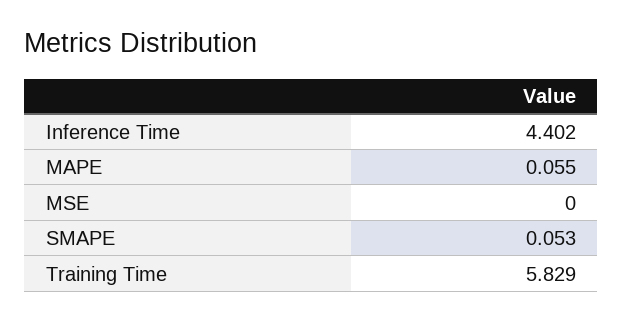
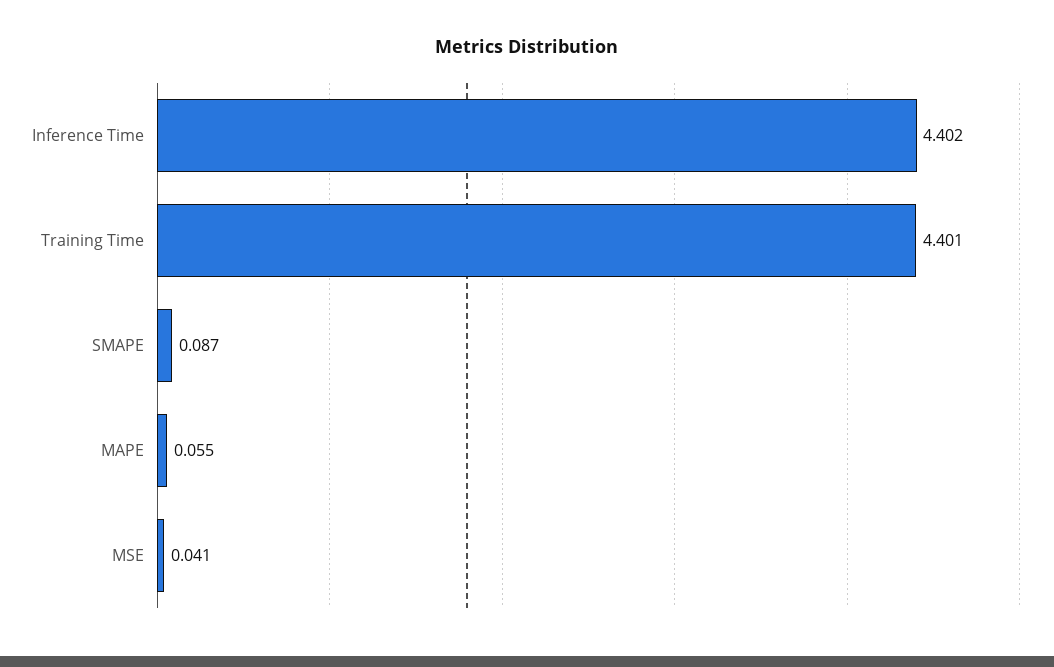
MSE: 0 -> 0.041
SMAPE: 0.053 -> 0.087
Training Time: 5.829 -> 4.401

